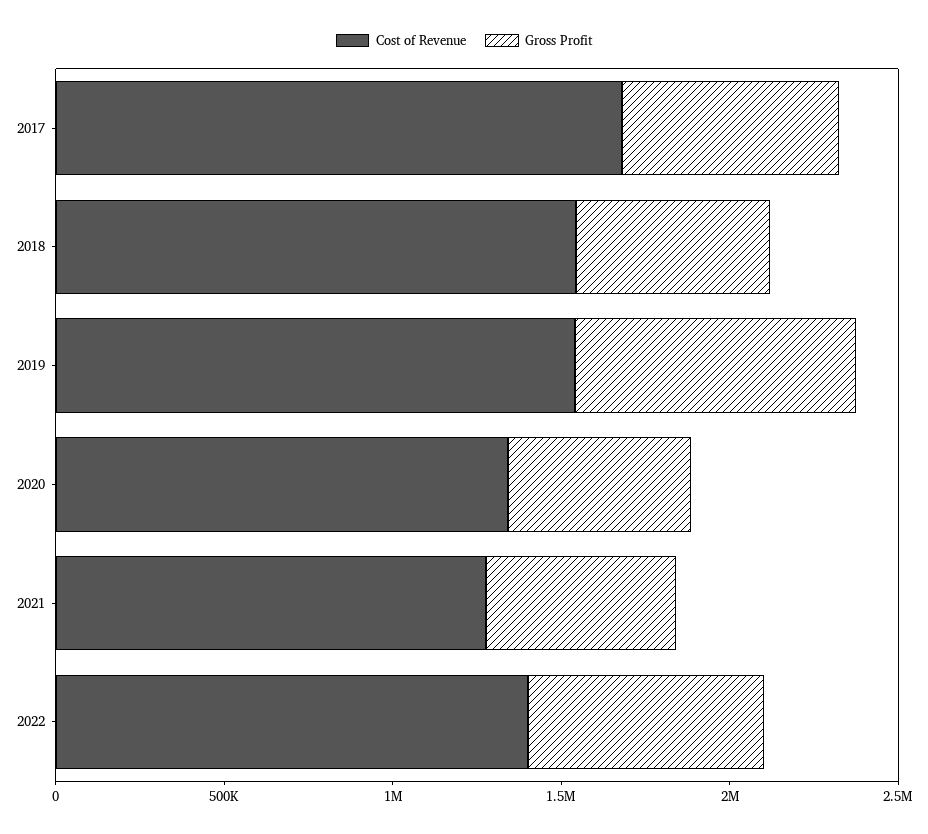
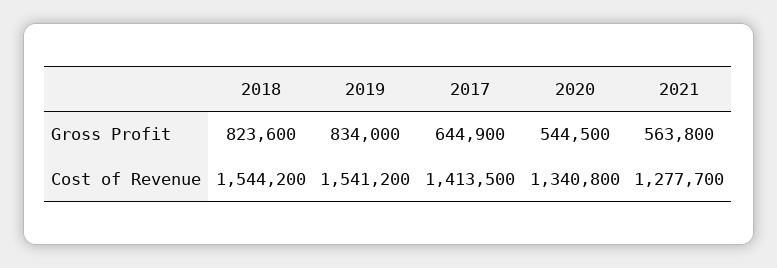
Cost of Revenue, 2017: 1700000 -> 1413500
Gross Profit, 2018: 600000 -> 823600
Cost of Revenue, 2022: 1400000 -> none
Gross Profit, 2022: 700000 -> none

